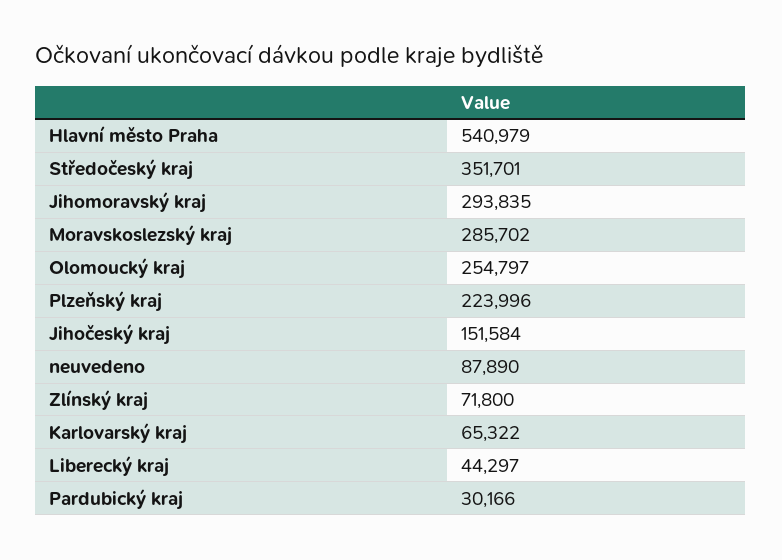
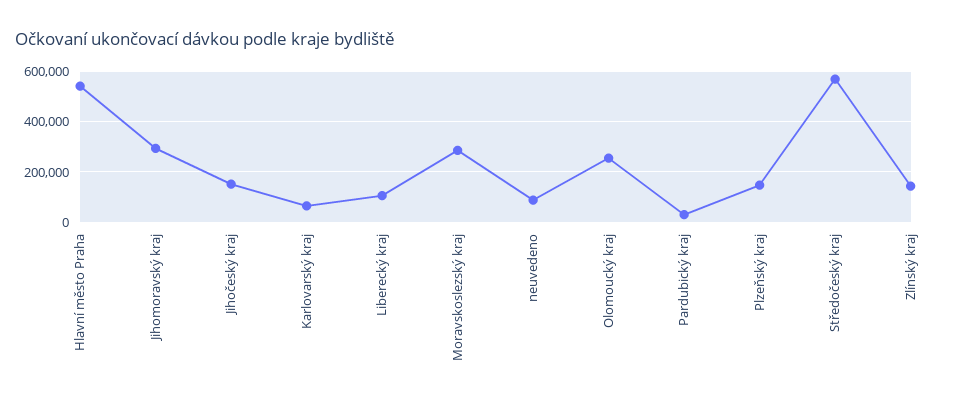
Středočeský kraj: 351701 -> 575000
Plzeňský kraj: 223996 -> 150000
Zlínský kraj: 71800 -> 150000
Liberecký kraj: 44297 -> 100000

